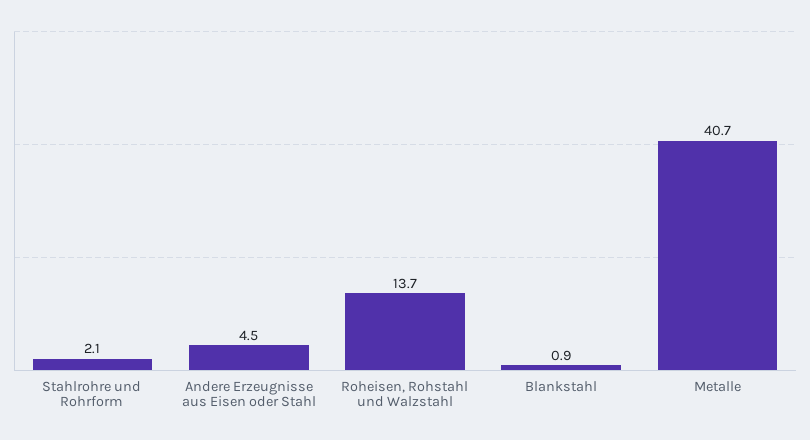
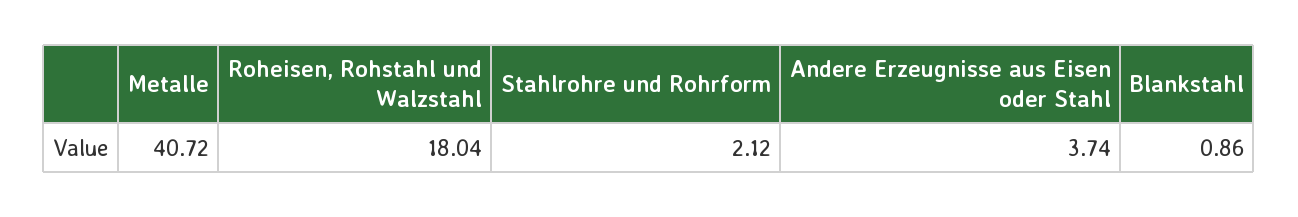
Andere Erzeugnisse aus Eisen oder Stahl: 4.5 -> 3.74
Roheisen, Rohstahl und Walzstahl: 13.7 -> 18.04

